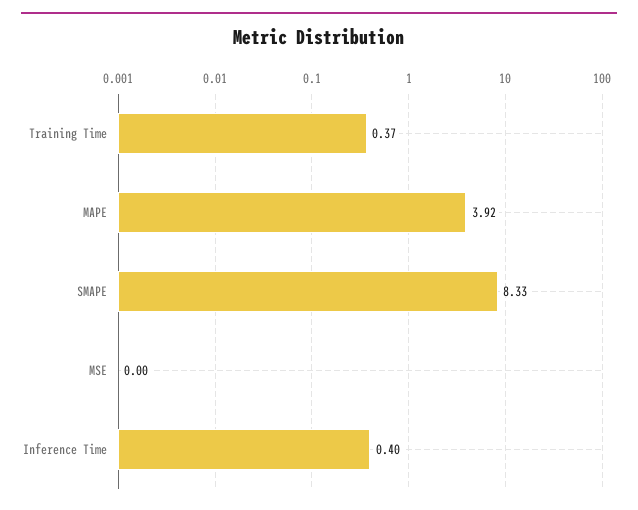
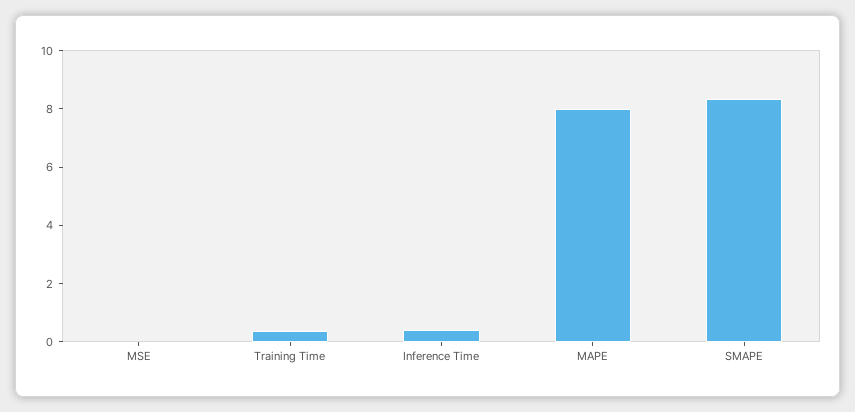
MAPE: 3.92 -> 8

